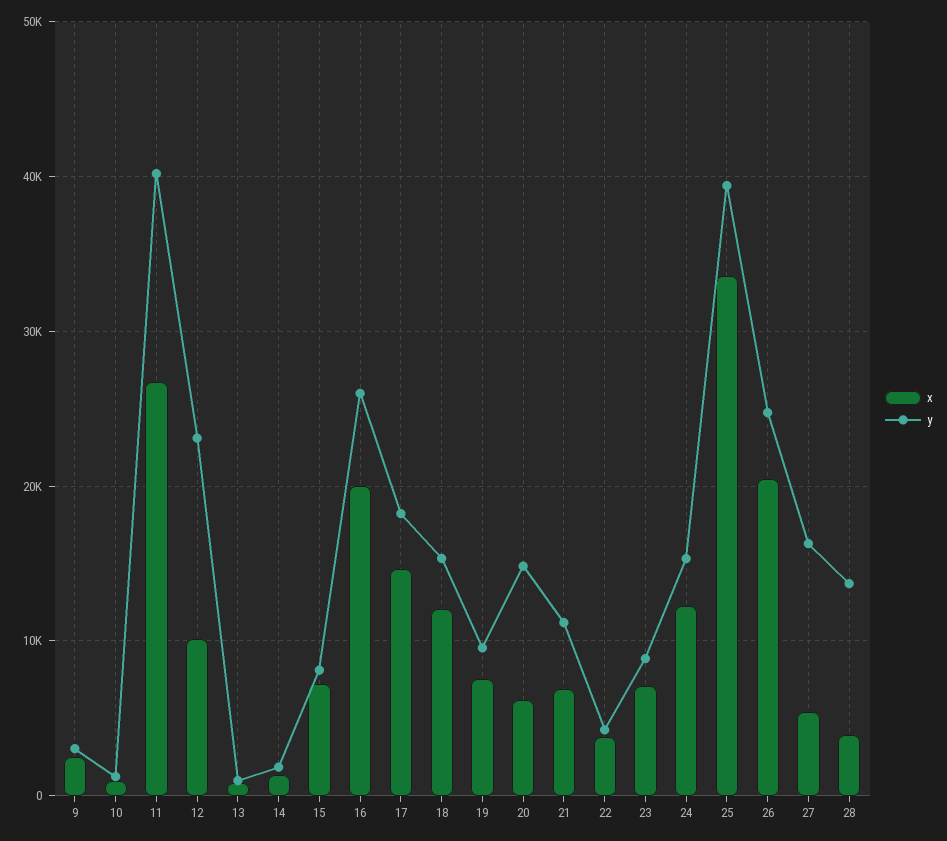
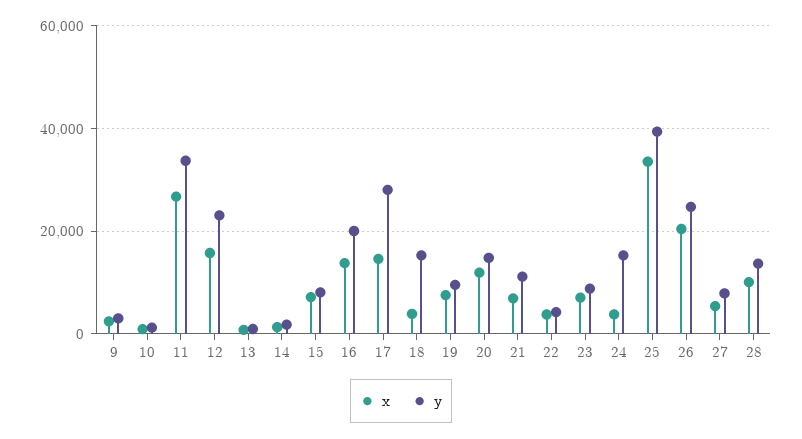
y, 11: 40000 -> 34000
x, 12: 10000 -> 16000
x, 16: 20000 -> 14000
y, 16: 26000 -> 20000
y, 17: 18000 -> 28000
x, 18: 12000 -> 4000
x, 20: 6000 -> 12000
x, 24: 12000 -> 4000
y, 27: 16000 -> 8000
x, 28: 4000 -> 10000

